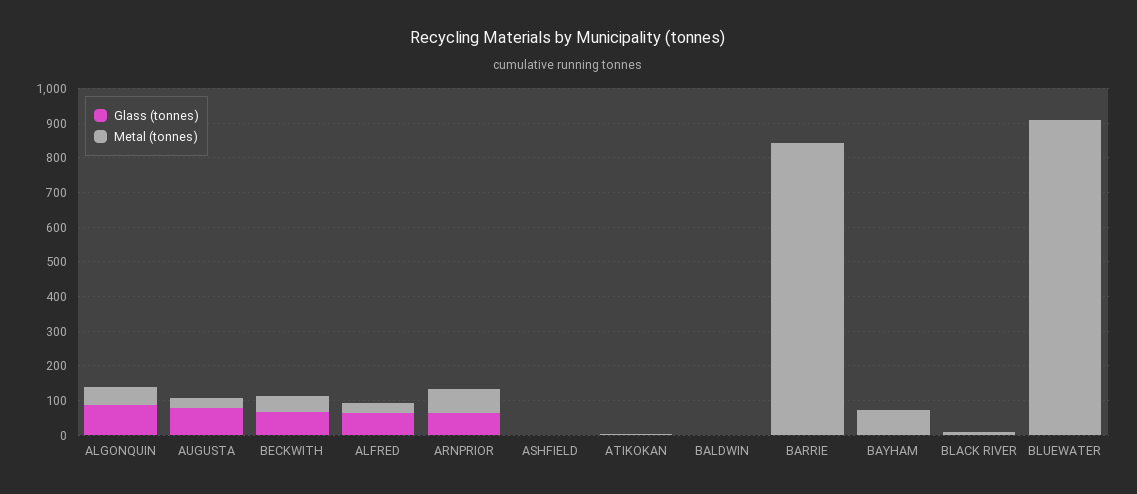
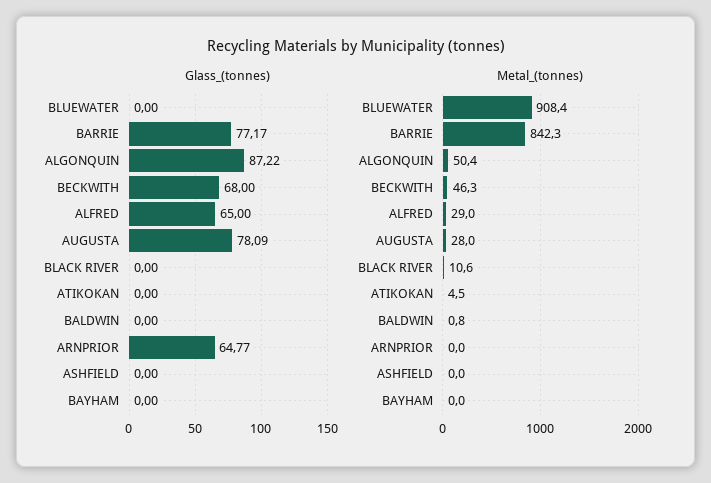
Metal (tonnes), ARNPRIOR: 75 -> 0
Glass (tonnes), BARRIE: 0 -> 77.17
Metal (tonnes), BAYHAM: 75 -> 0

